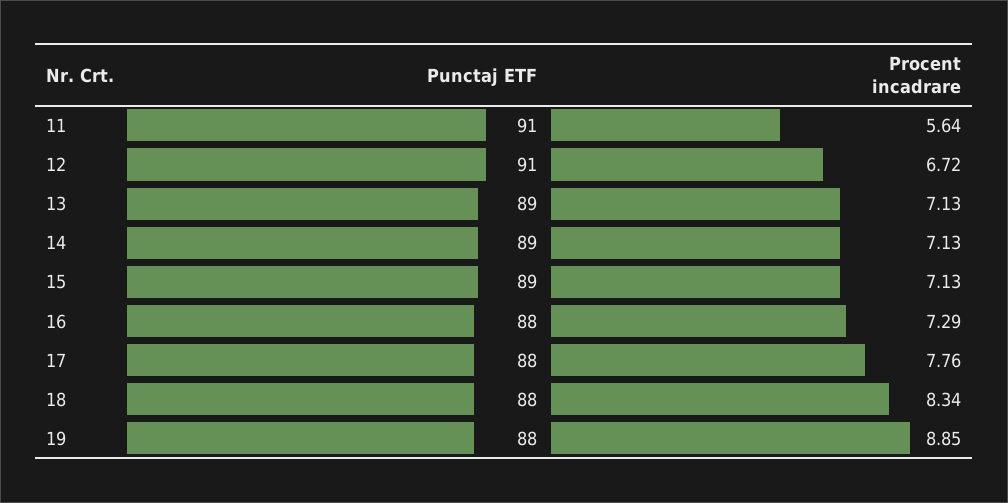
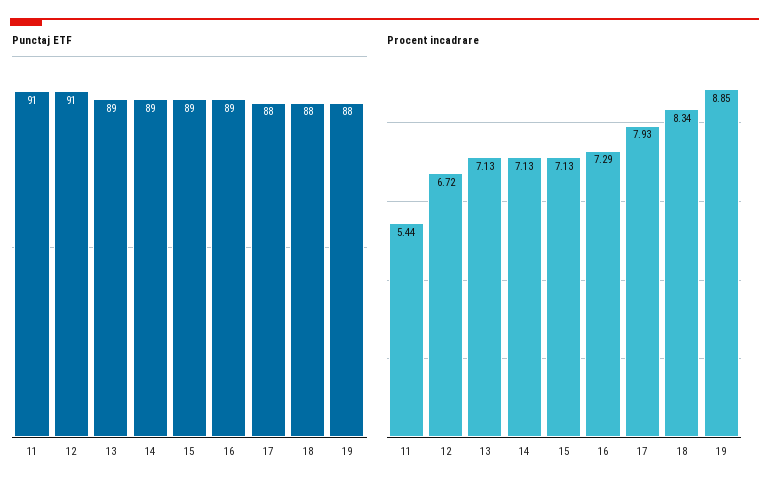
Procent incadrare, 11: 5.64 -> 5.44
Punctaj ETF, 16: 88 -> 89
Procent incadrare, 17: 7.76 -> 7.93

